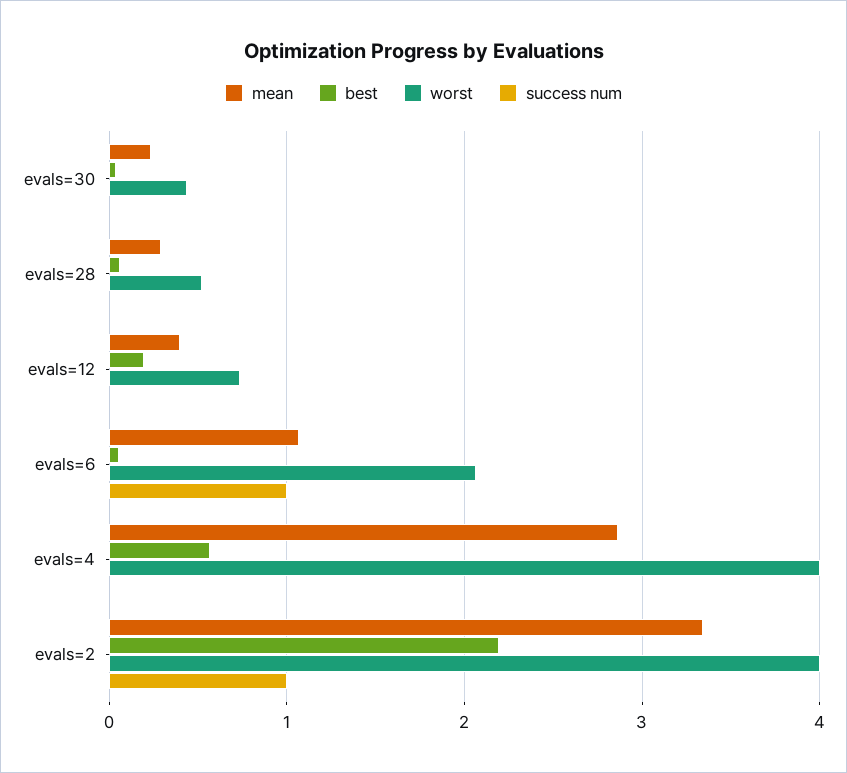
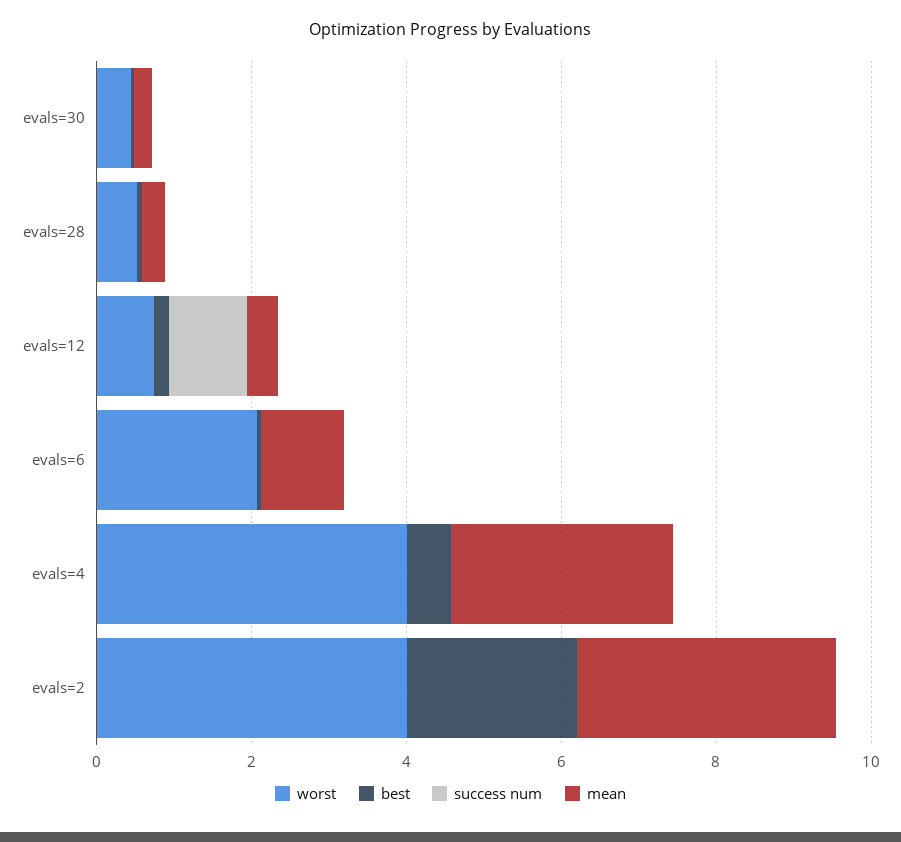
success num, evals=12: 0 -> 1
success num, evals=6: 1 -> 0
success num, evals=2: 1 -> 0

